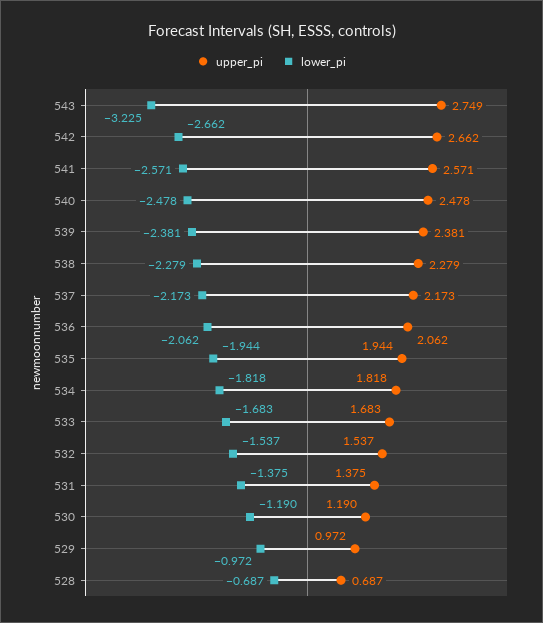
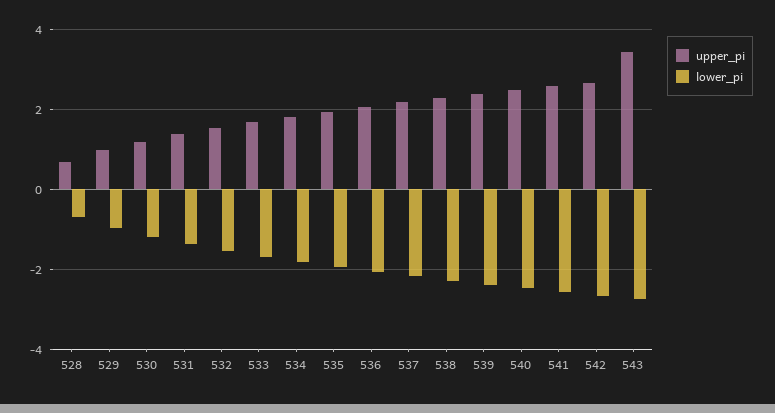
upper_pi, 543: 2.749 -> 3.4
lower_pi, 543: -3.225 -> -2.8

